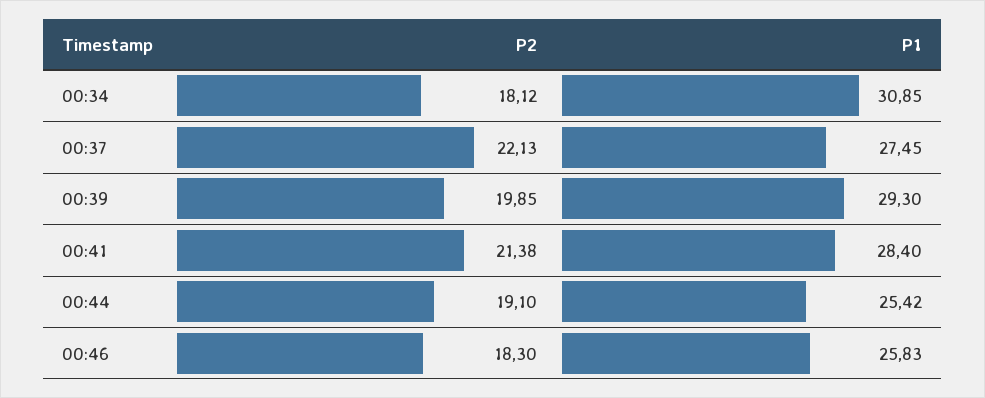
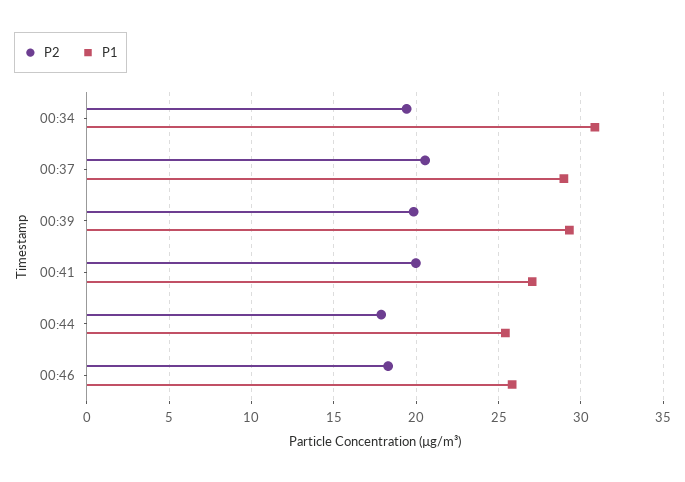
P2, 00:34: 18.12 -> 19.5
P2, 00:37: 22.13 -> 20.5
P1, 00:37: 27.45 -> 29
P2, 00:41: 21.38 -> 20
P1, 00:41: 28.4 -> 27
P2, 00:44: 19.1 -> 18

